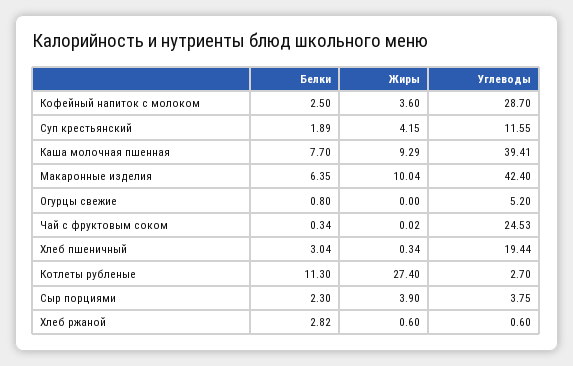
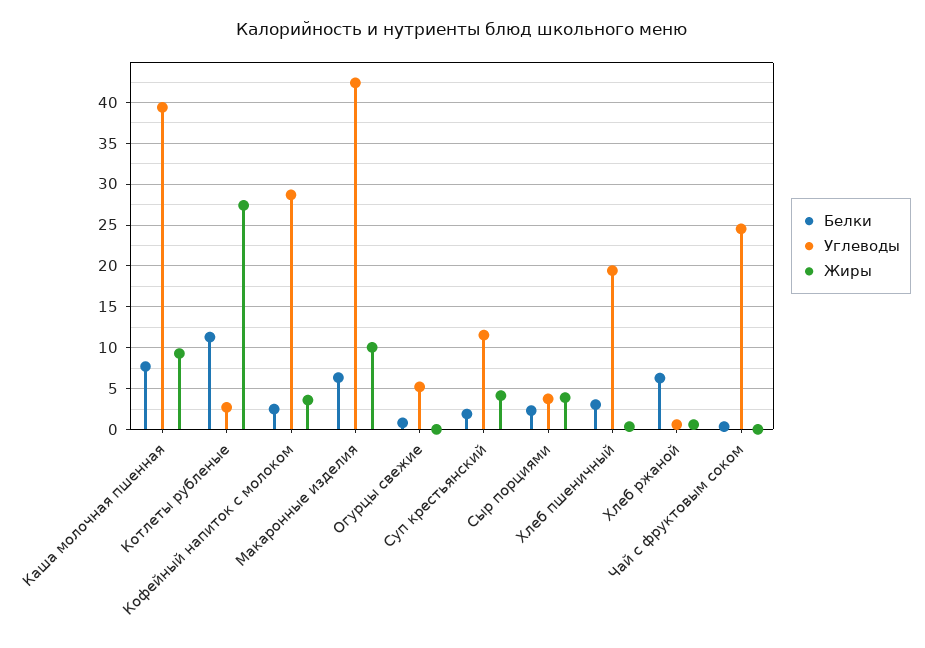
Белки, Хлеб ржаной: 2.82 -> 6

